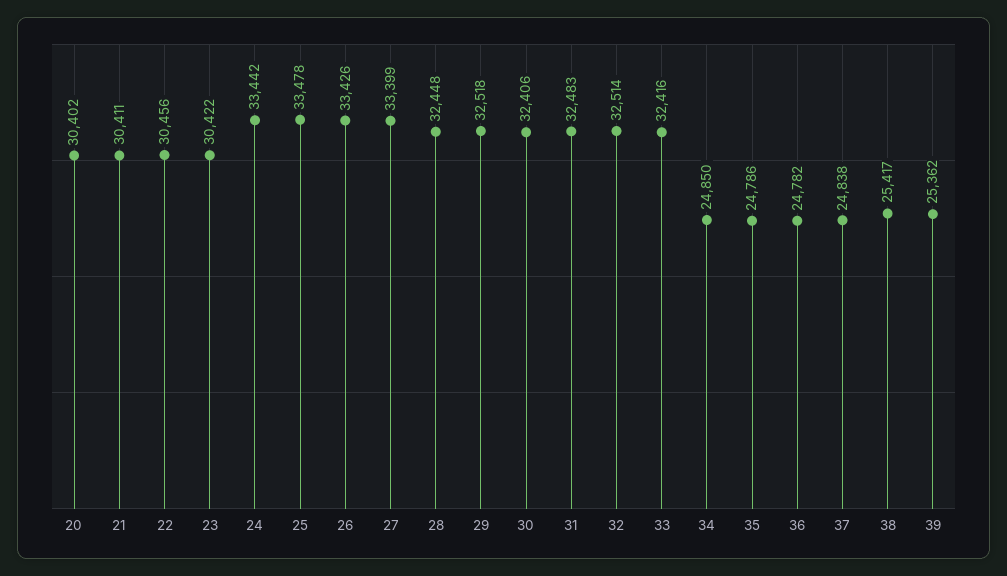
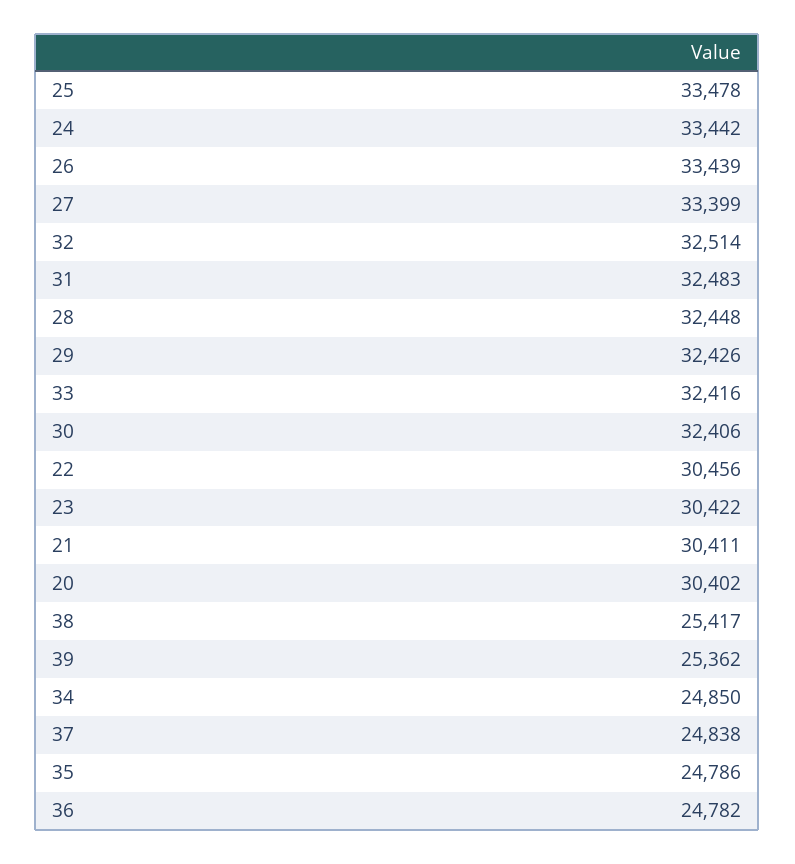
26: 33426 -> 33439
29: 32518 -> 32426

